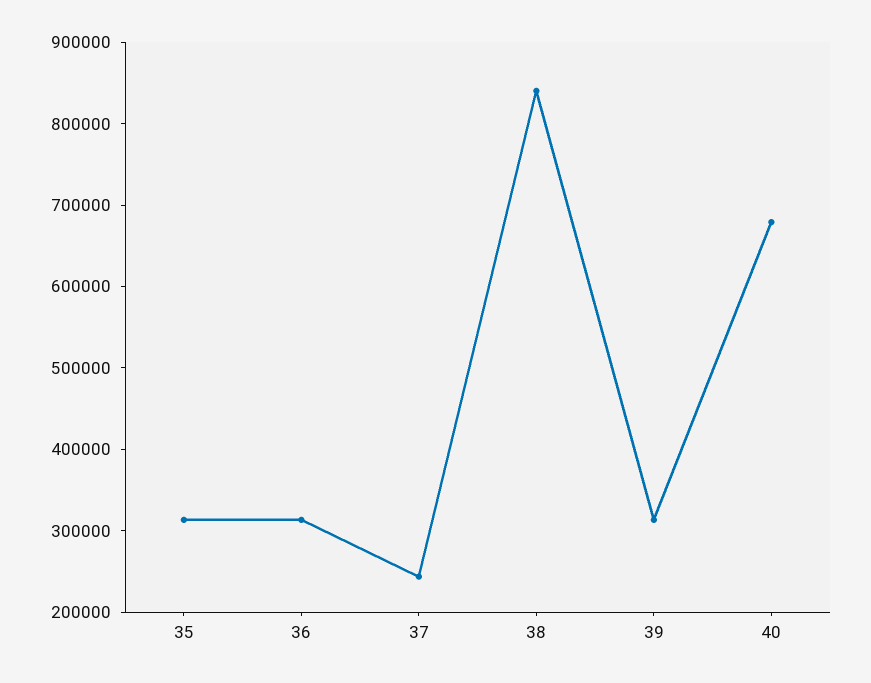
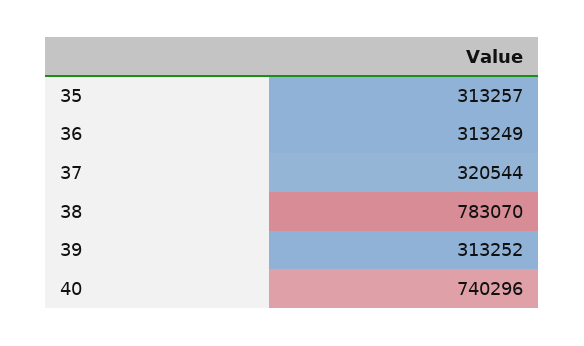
37: 240000 -> 320544
38: 840000 -> 783070
40: 680000 -> 740296

